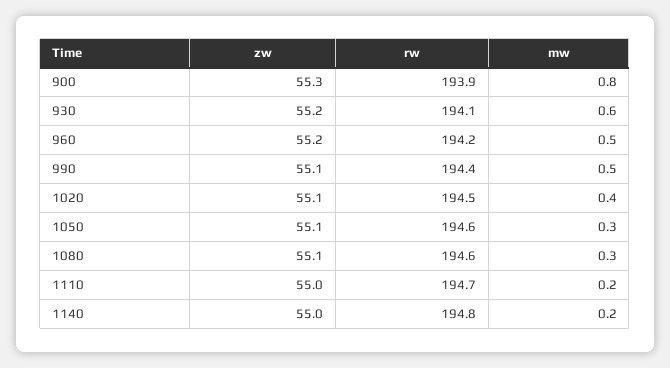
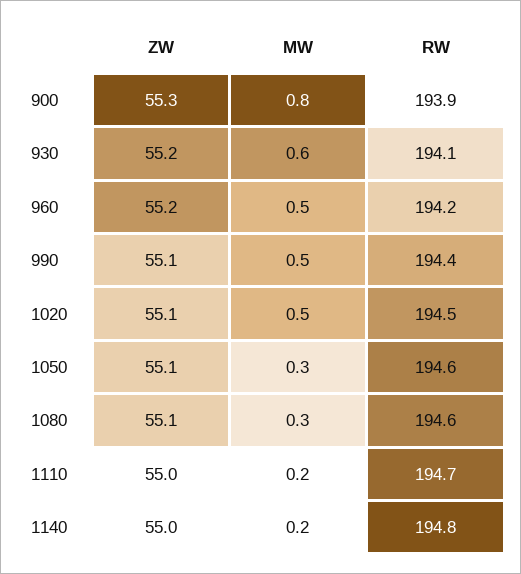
mw, 1020: 0.4 -> 0.5

